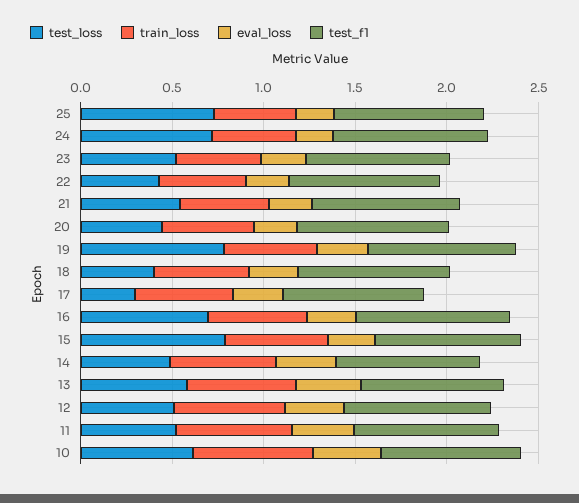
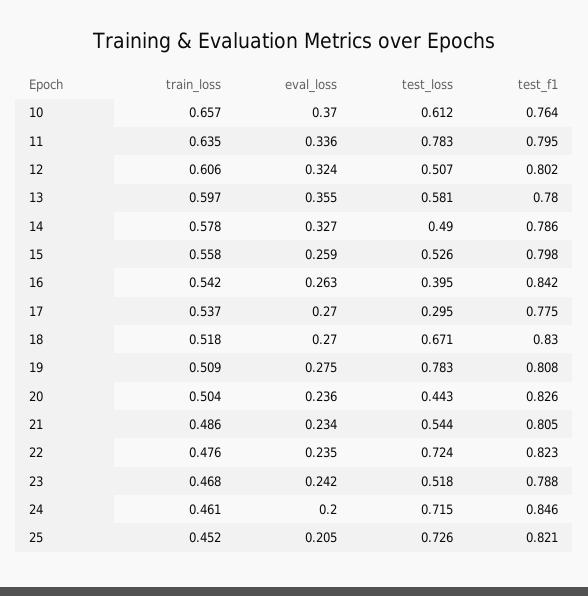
test_loss, 22: 0.4 -> 0.724
test_loss, 18: 0.4 -> 0.671
test_loss, 16: 0.7 -> 0.395
test_loss, 15: 0.8 -> 0.526
test_loss, 11: 0.5 -> 0.783

